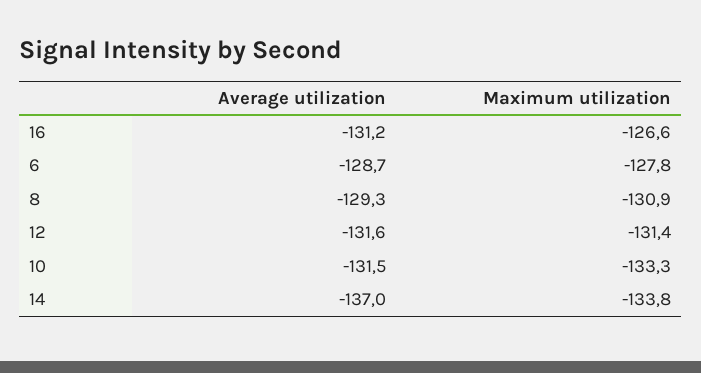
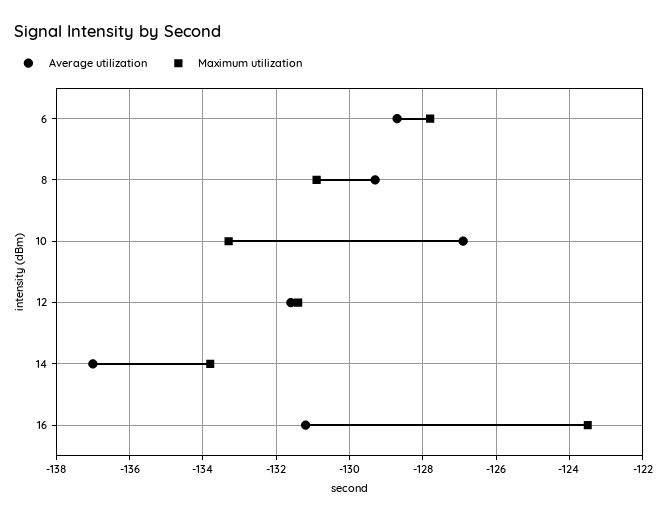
Maximum utilization, 16: -126.6 -> -123.5
Average utilization, 10: -131.5 -> -127

